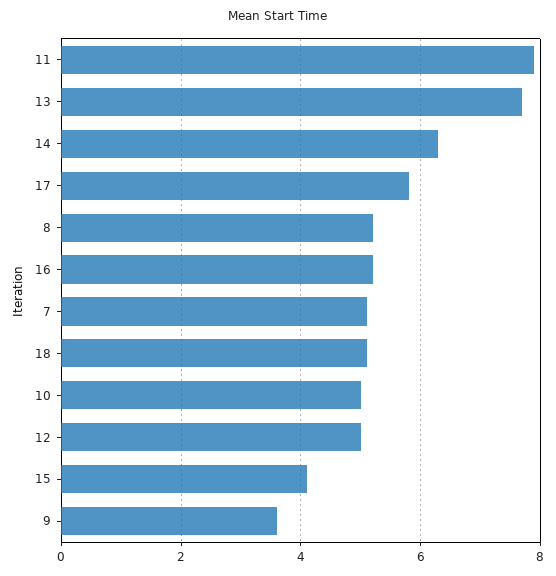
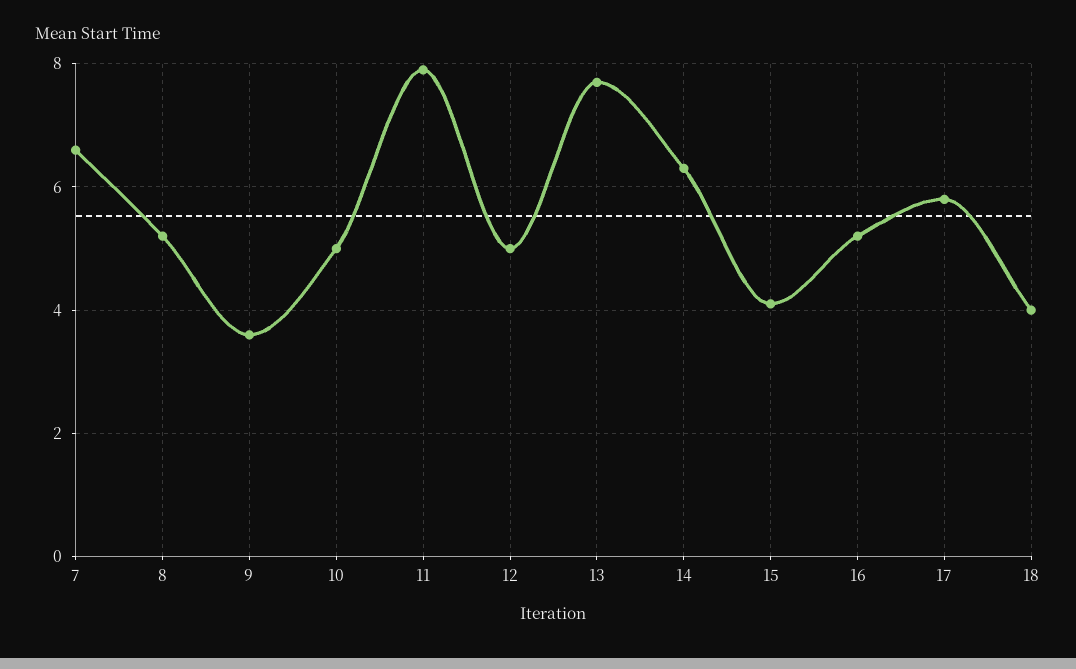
7: 5 -> 6.5
18: 5 -> 4

